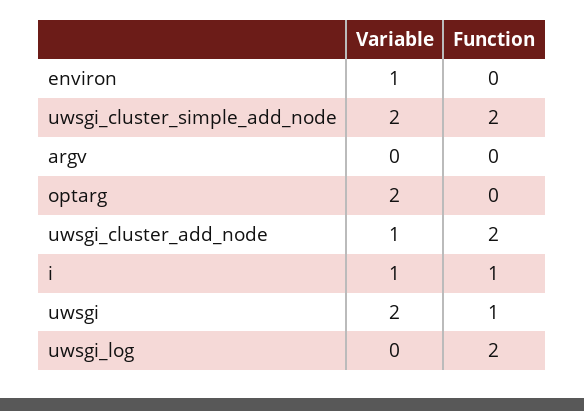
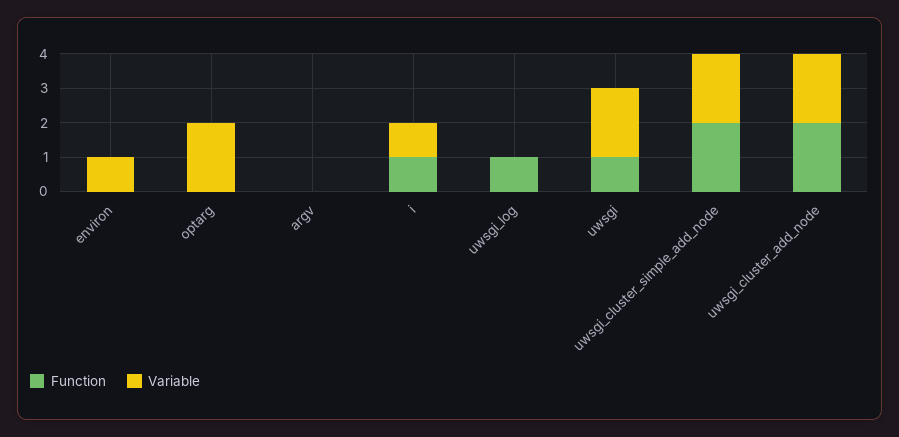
Variable, uwsgi_cluster_add_node: 1 -> 2
Function, uwsgi_log: 2 -> 1

